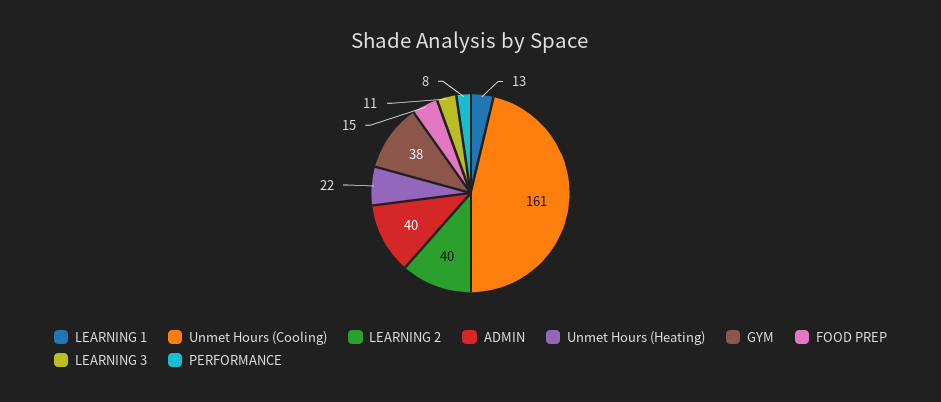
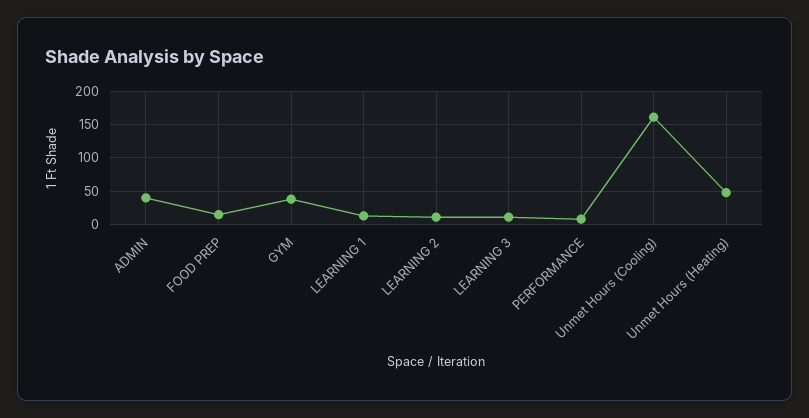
LEARNING 2: 40 -> 10
Unmet Hours (Heating): 22 -> 50

